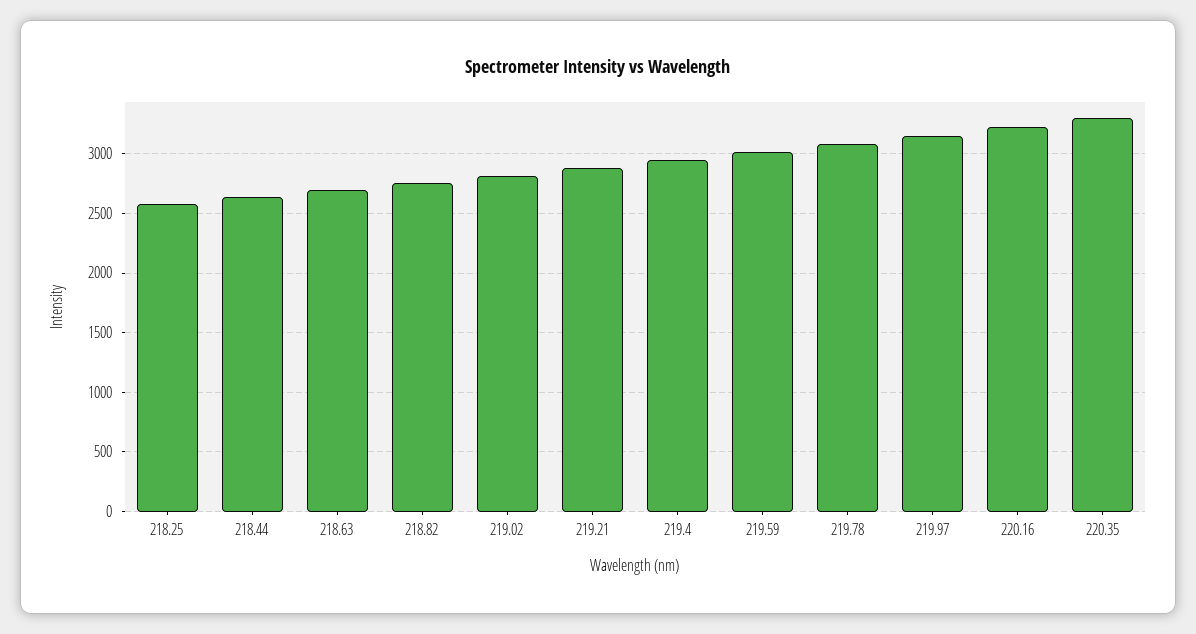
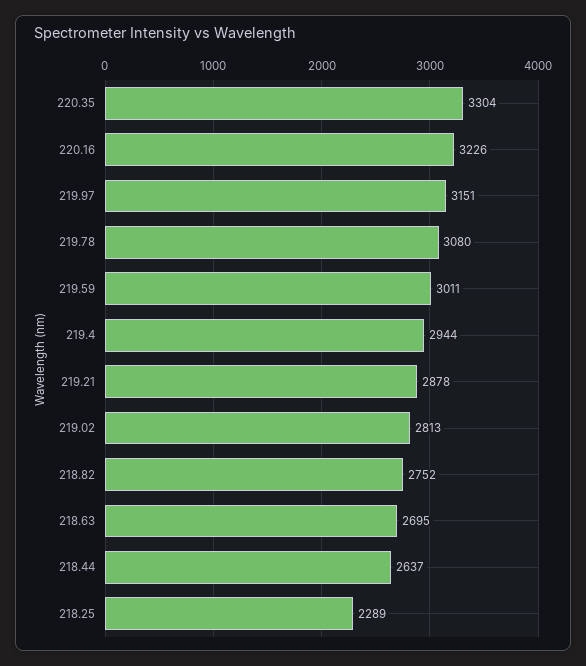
218.25: 2600 -> 2289

